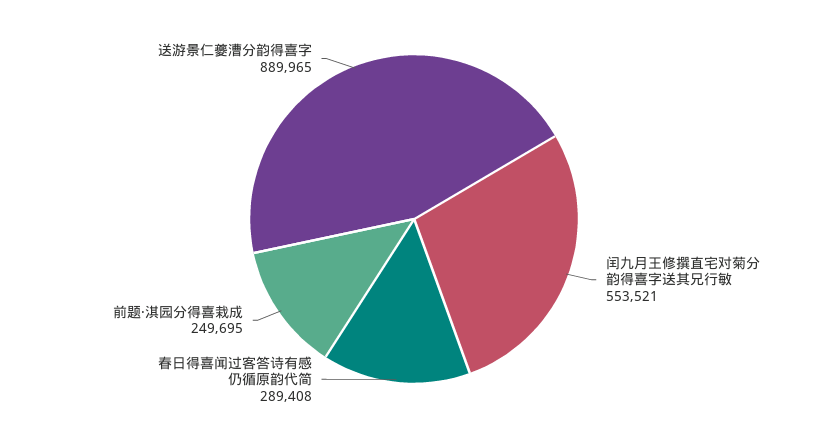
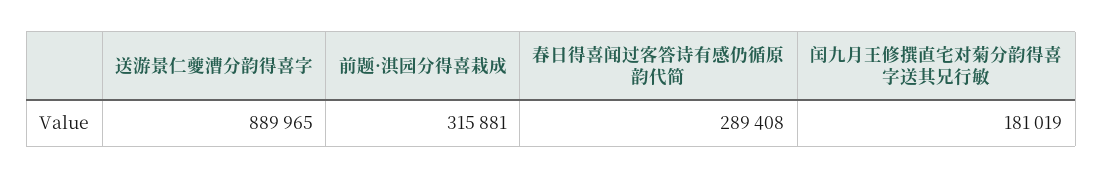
闰九月王修撰直宅对菊分韵得喜字送其兄行敏: 553521 -> 181019
前题·淇园分得喜栽成: 249695 -> 315881

